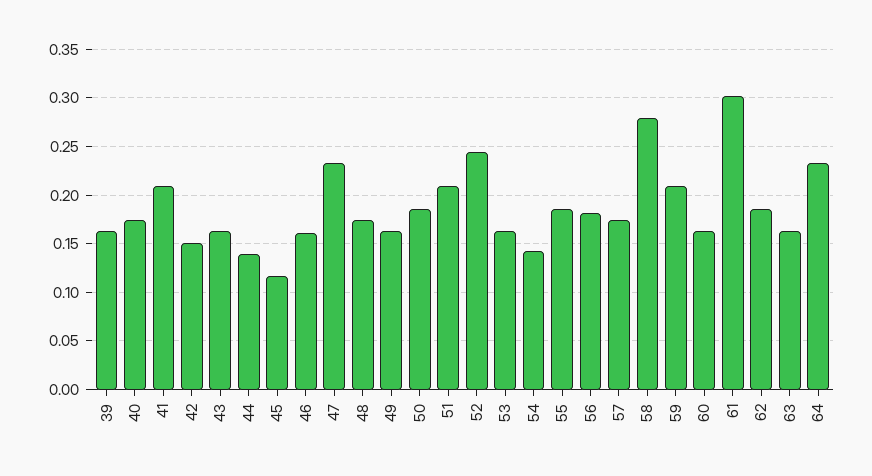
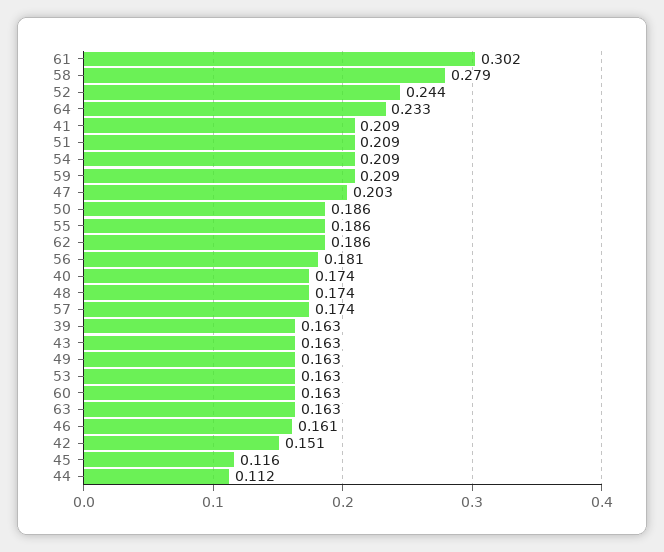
44: 0.14 -> 0.112
47: 0.23 -> 0.203
54: 0.14 -> 0.209

